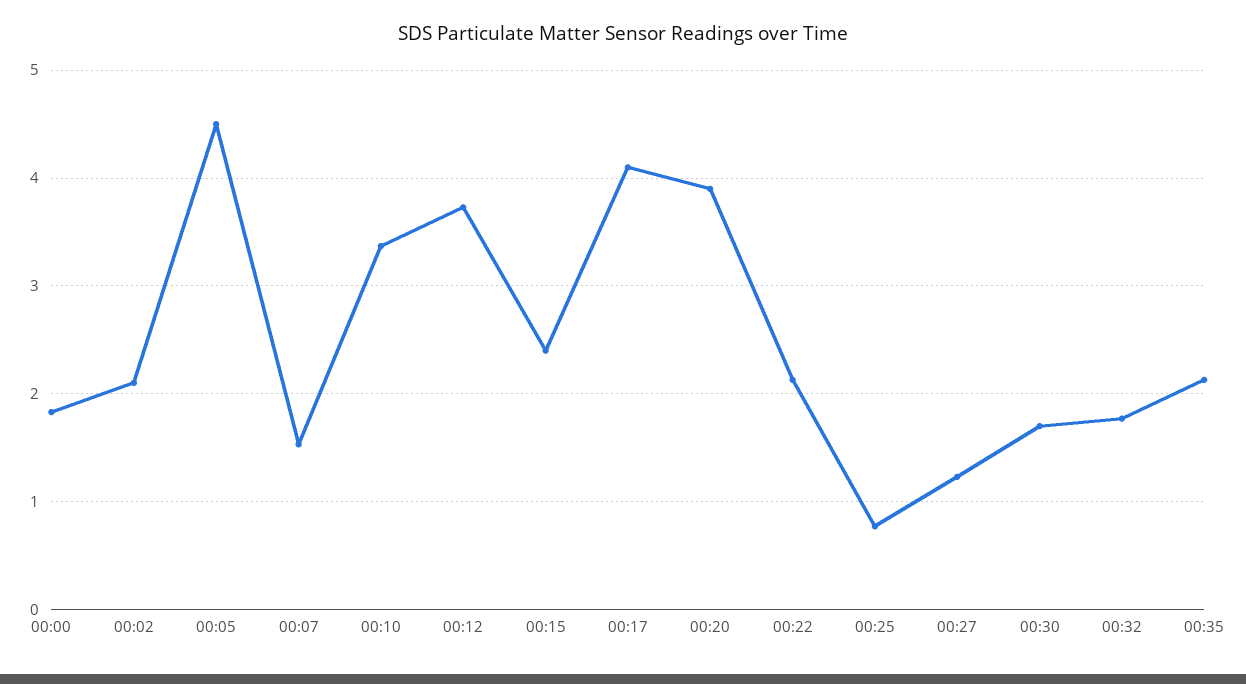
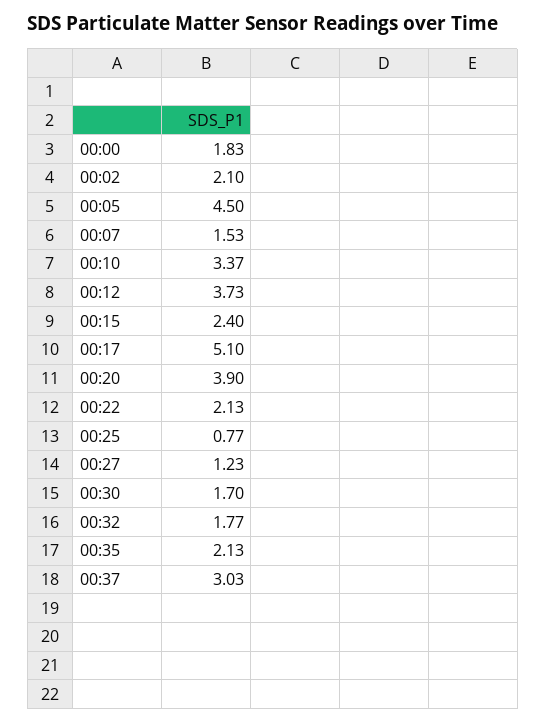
00:17: 4.1 -> 5.1
00:37: none -> 3.03

